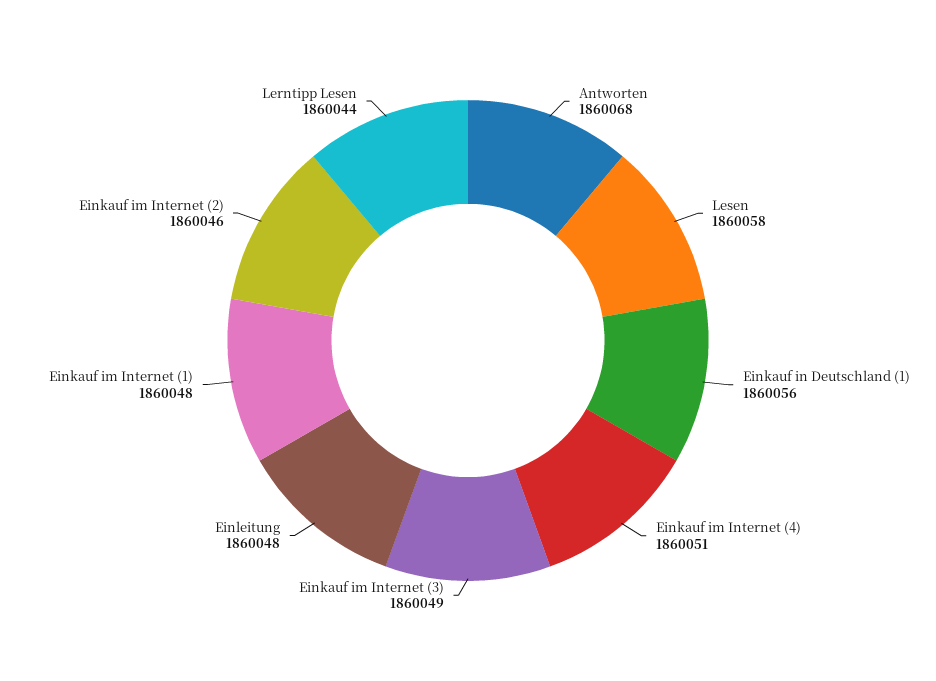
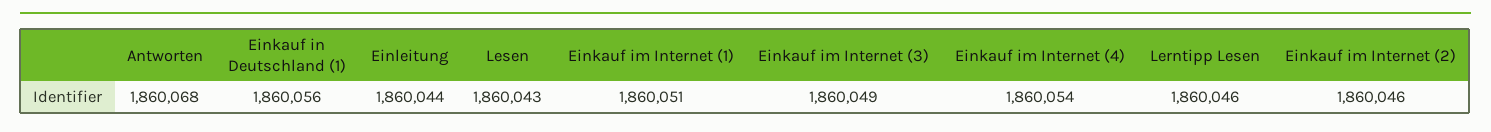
Lesen: 1860058 -> 1860043
Einkauf im Internet (4): 1860051 -> 1860054
Einleitung: 1860048 -> 1860044
Einkauf im Internet (1): 1860048 -> 1860051
Lerntipp Lesen: 1860044 -> 1860046

